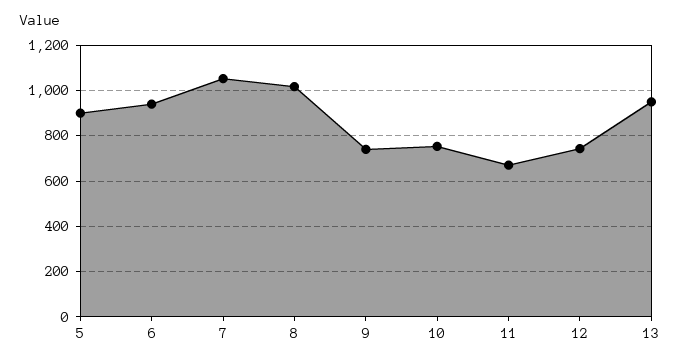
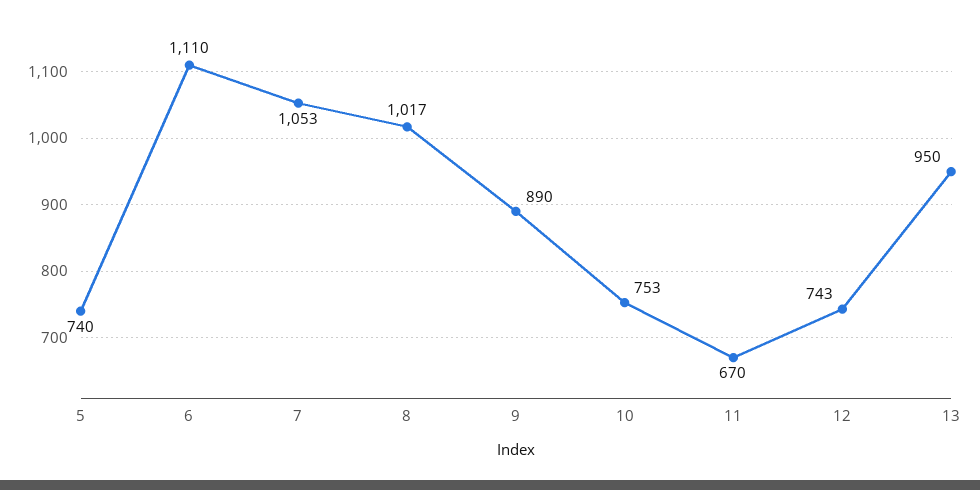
5: 900 -> 740
6: 950 -> 1110
9: 750 -> 890

